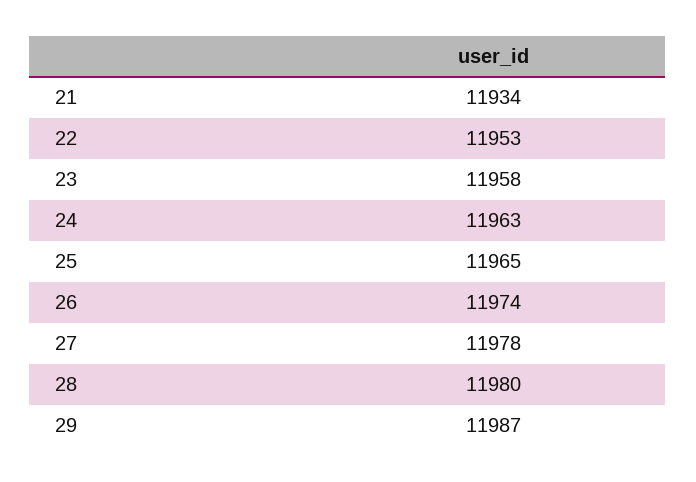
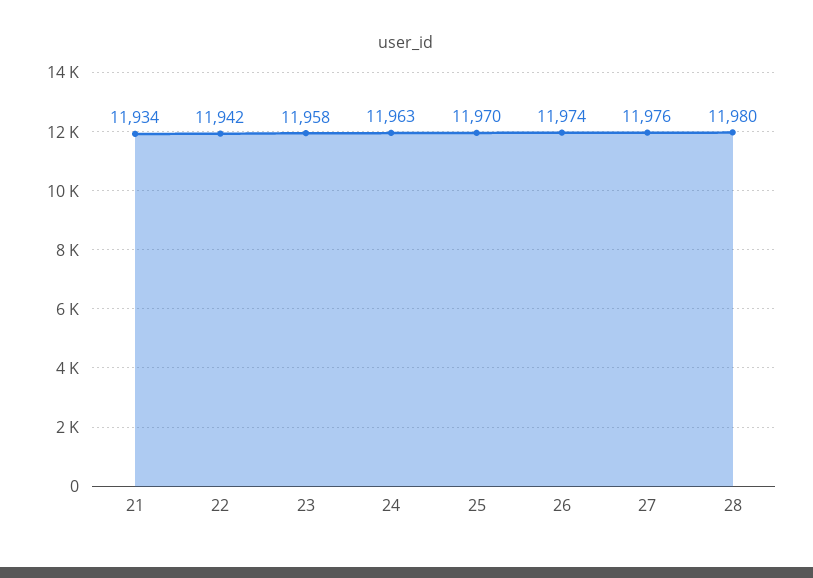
22: 11953 -> 11942
25: 11965 -> 11970
27: 11978 -> 11976
29: 11987 -> none

